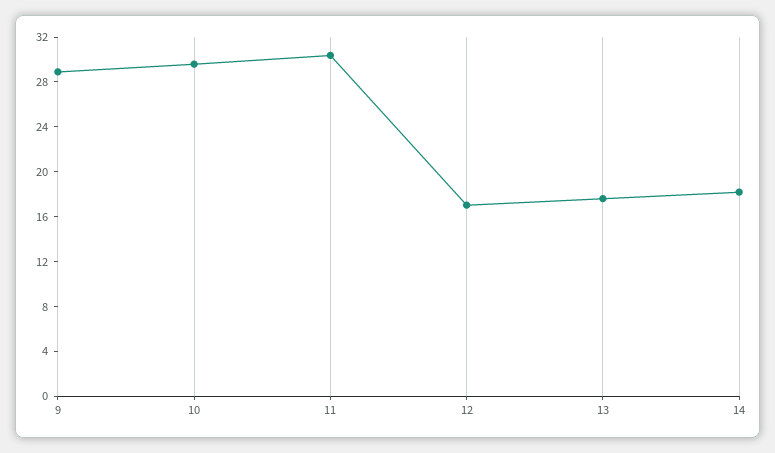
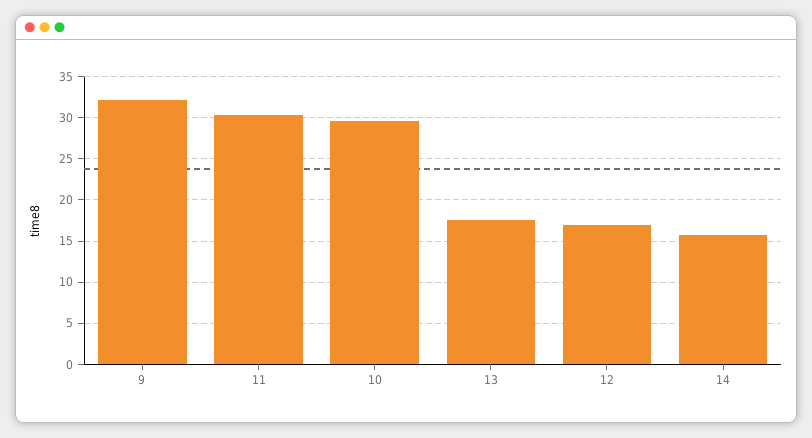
9: 29 -> 32
14: 18 -> 16

